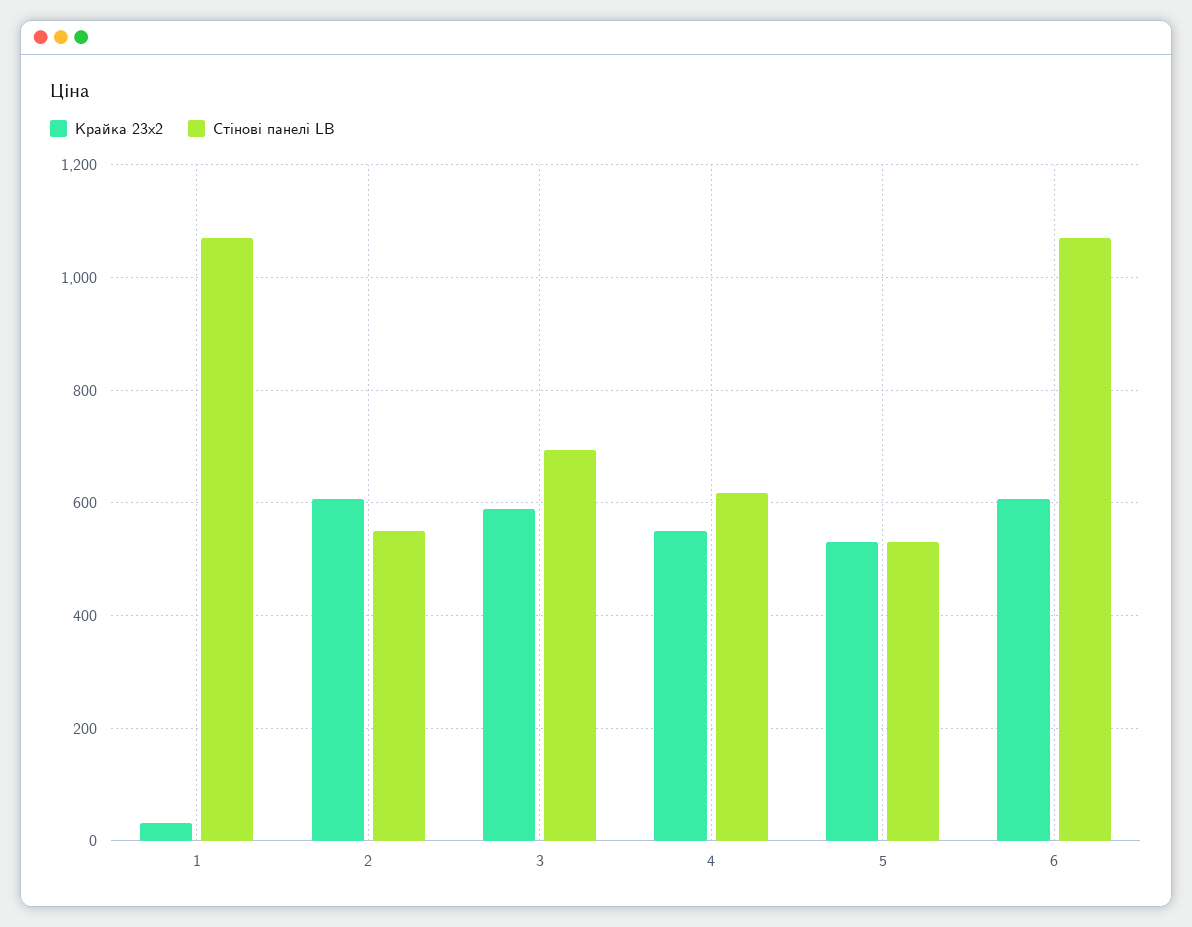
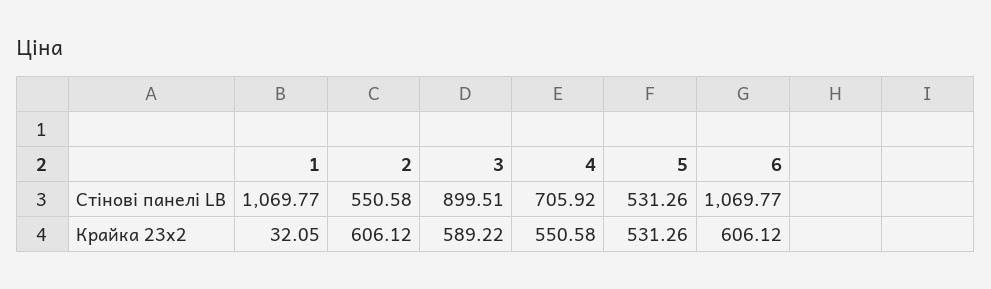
Стінові панелі LB, 3: 700 -> 899.51
Стінові панелі LB, 4: 620 -> 705.92

